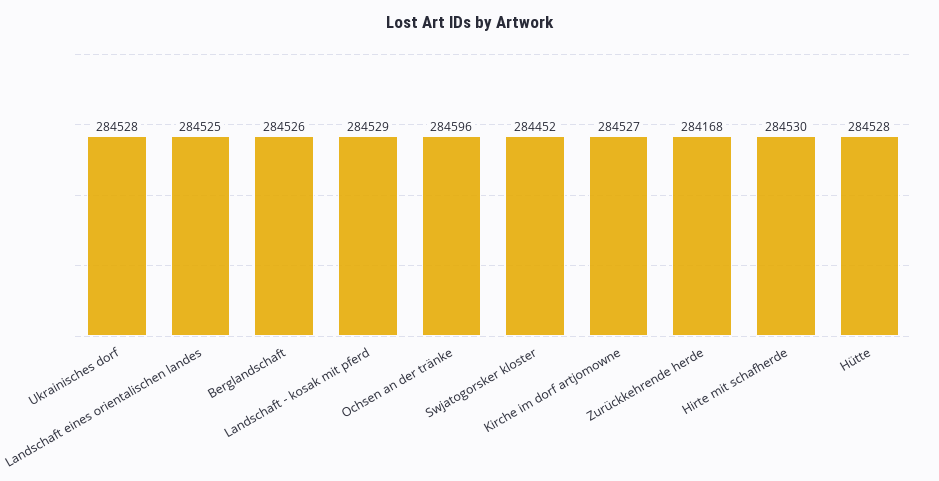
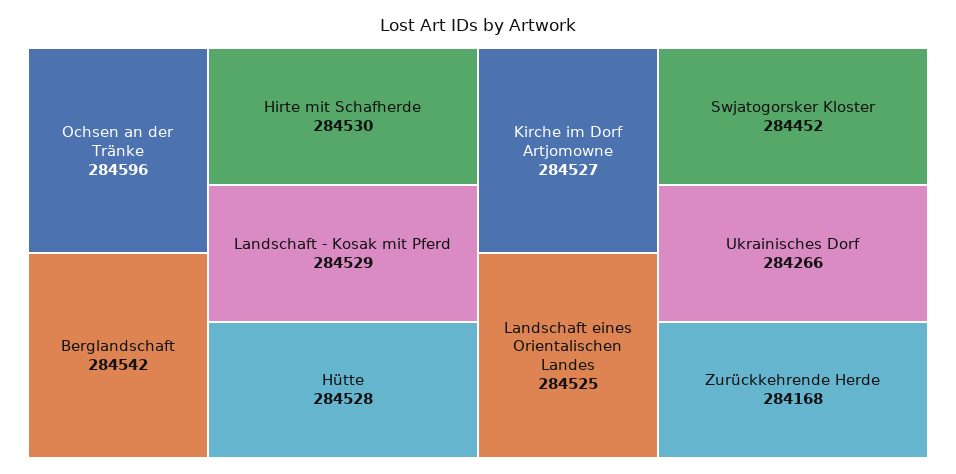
Ukrainisches dorf: 284528 -> 284266
Berglandschaft: 284526 -> 284542

